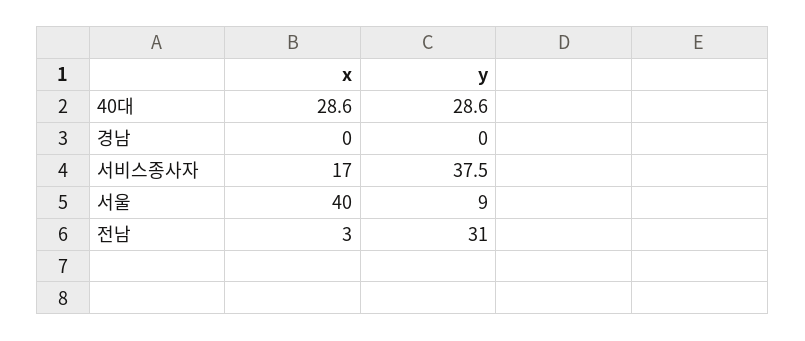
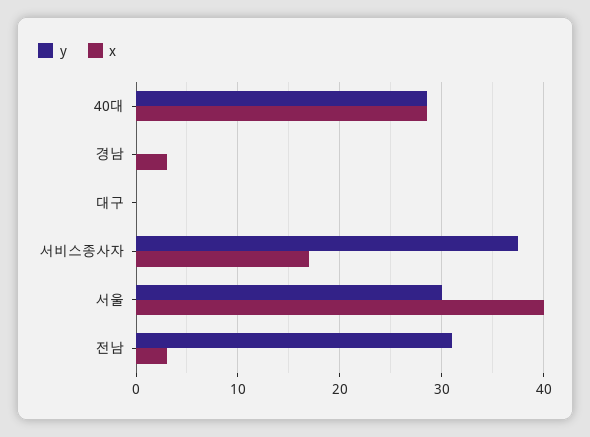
x, 경남: 0 -> 3
y, 서울: 9 -> 30
y, 대구: none -> 0
x, 대구: none -> 0

